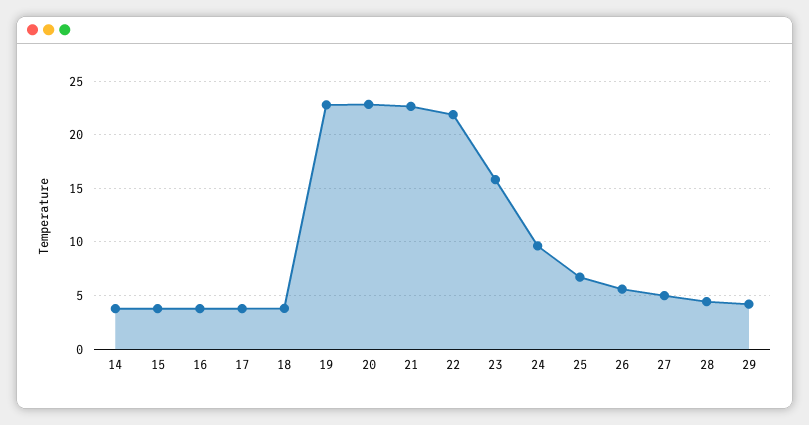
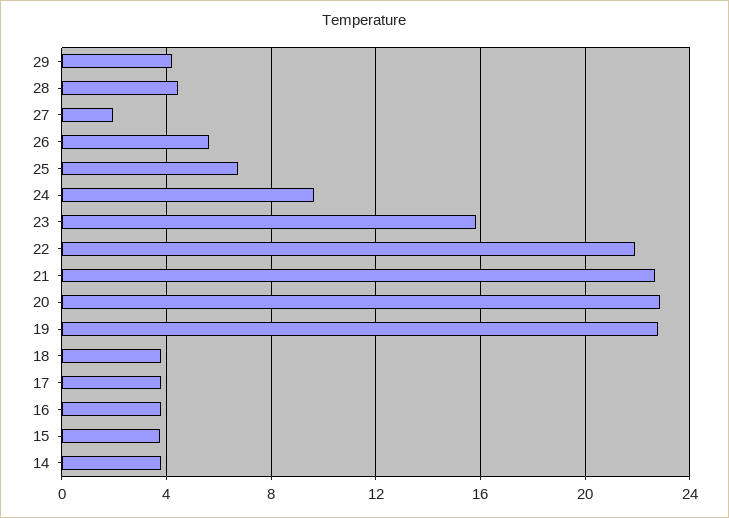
27: 5 -> 2

